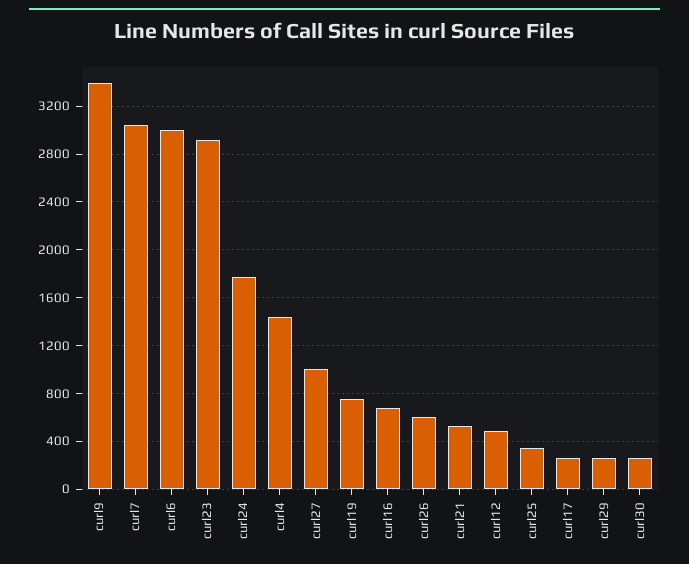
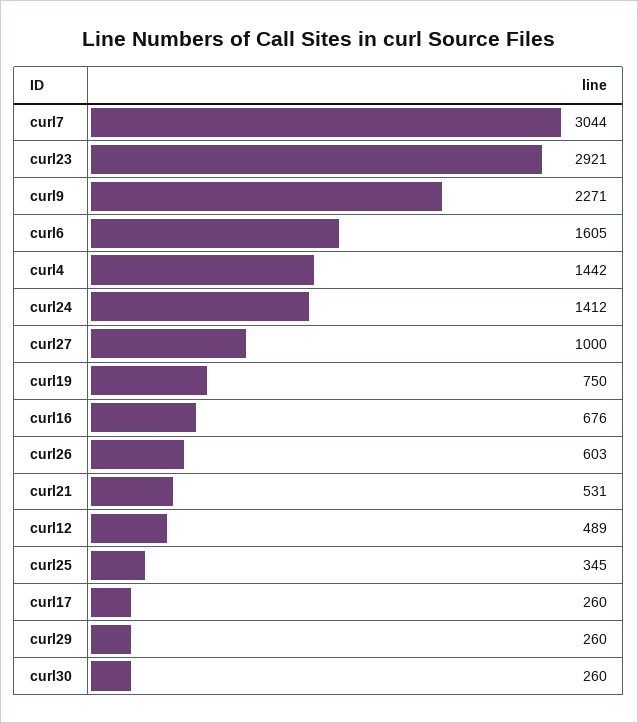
curl9: 3400 -> 2271
curl6: 3000 -> 1605
curl24: 1800 -> 1412

